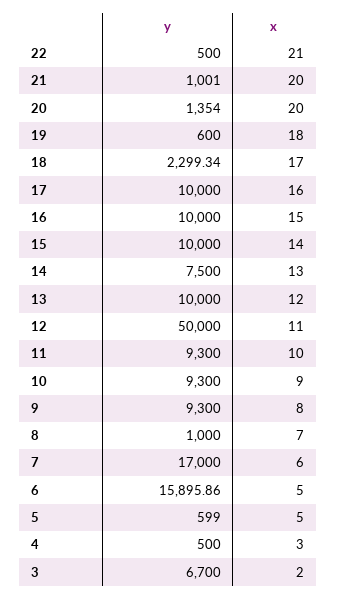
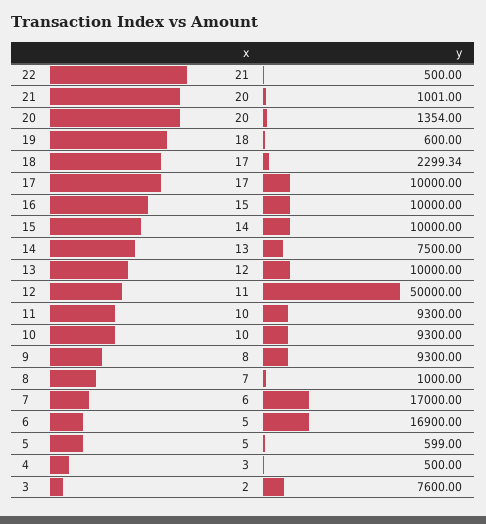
x, 17: 16 -> 17
x, 10: 9 -> 10
y, 6: 15895.86 -> 16900
y, 3: 6700 -> 7600

